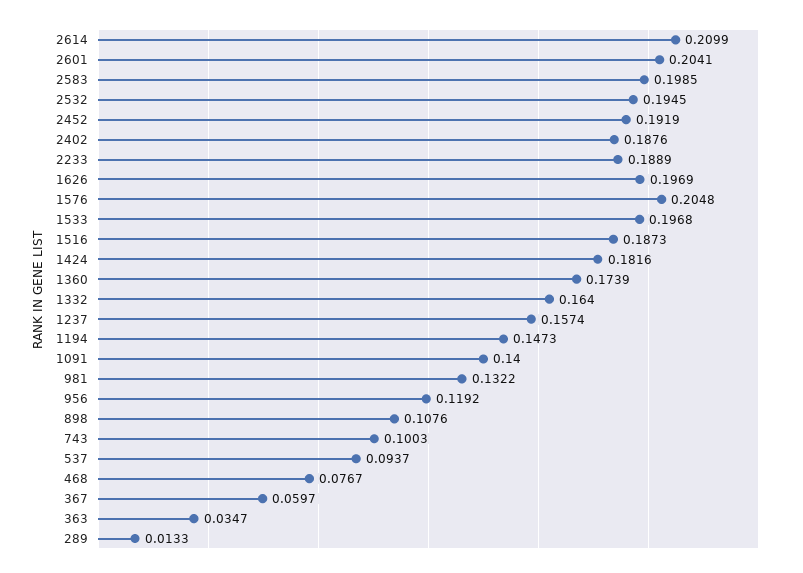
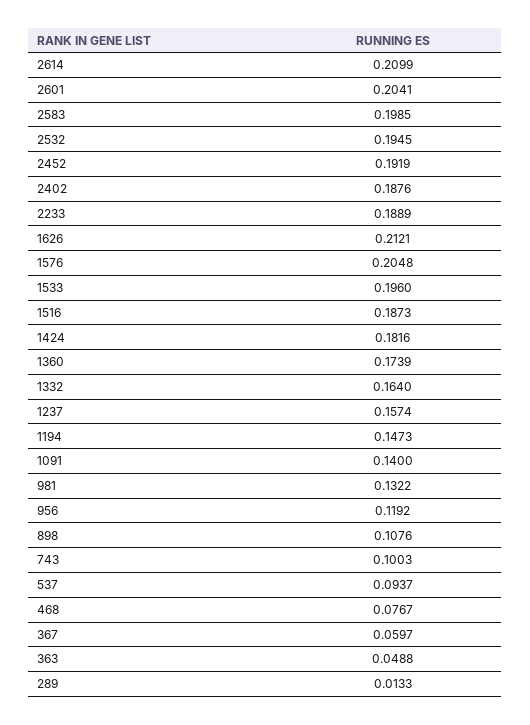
1626: 0.1969 -> 0.2121
1533: 0.1968 -> 0.196
363: 0.0347 -> 0.0488

